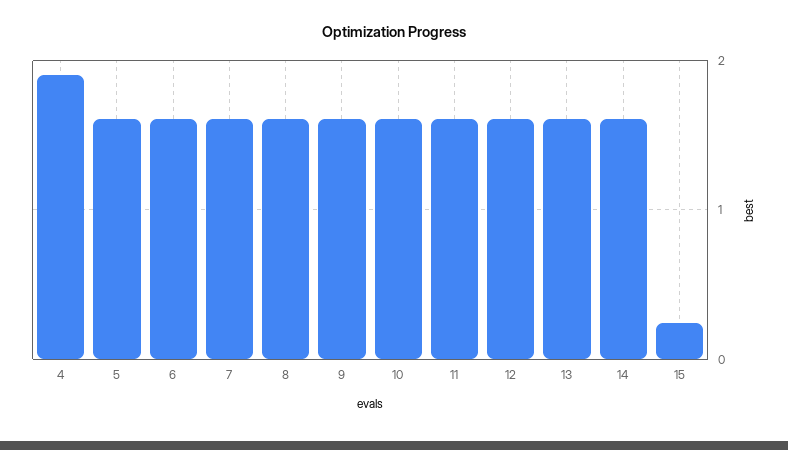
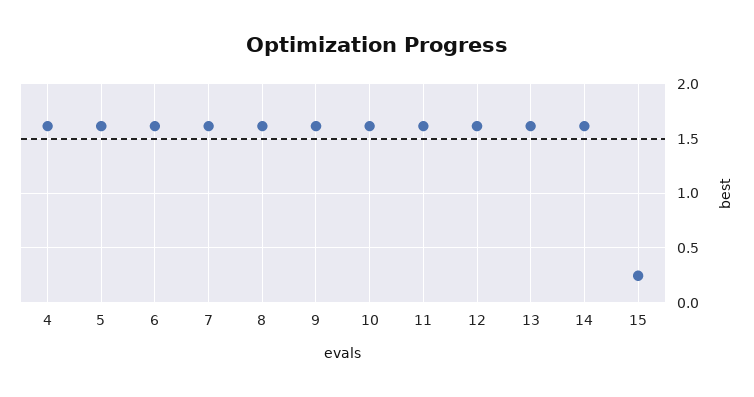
4: 1.9 -> 1.6

